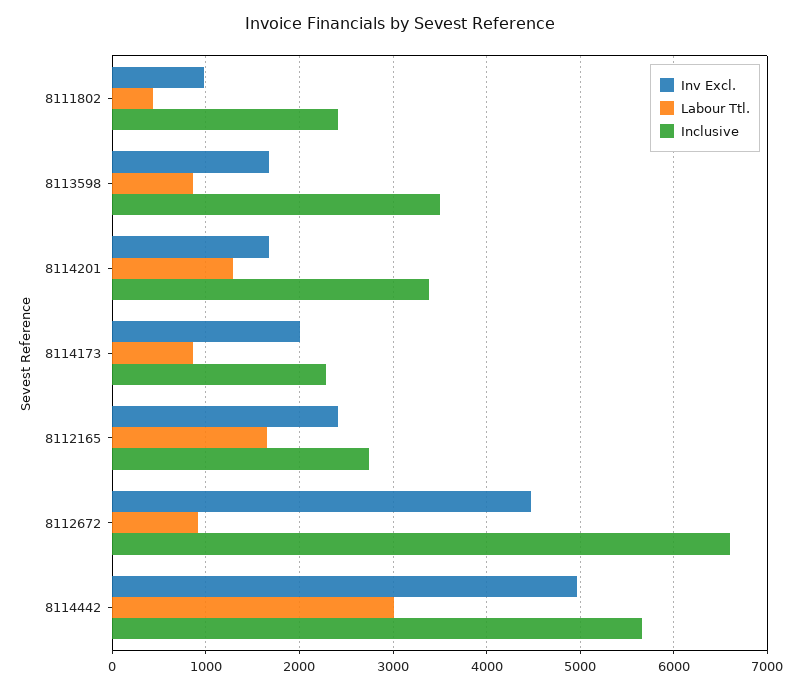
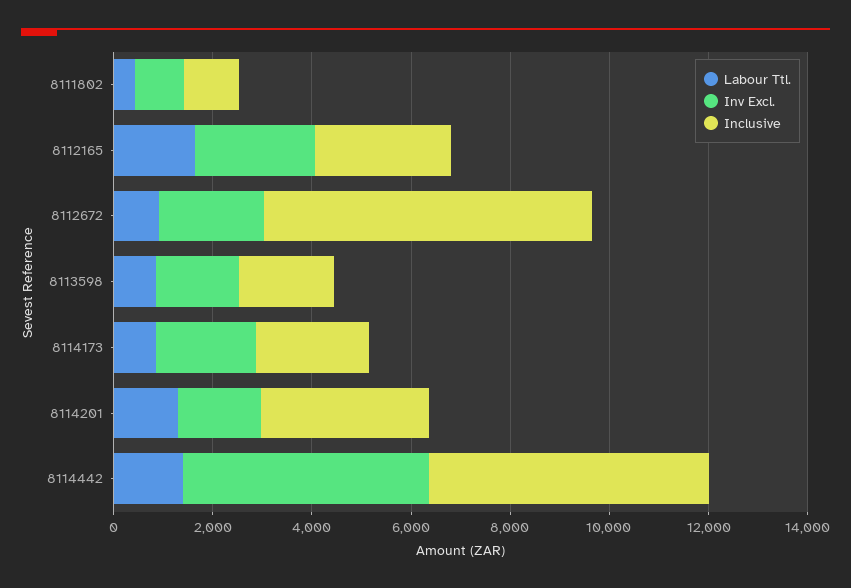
Inclusive, 8111802: 2400 -> 1000
Inclusive, 8113598: 3500 -> 2000
Inv Excl., 8112672: 4500 -> 2000
Labour Ttl., 8114442: 3000 -> 1500

